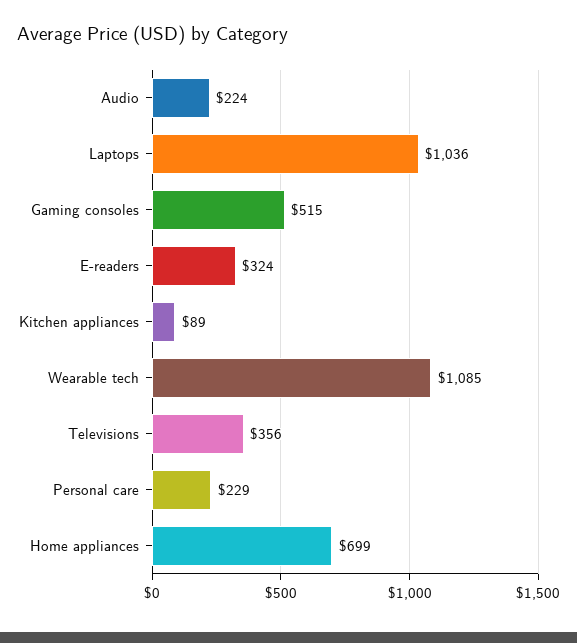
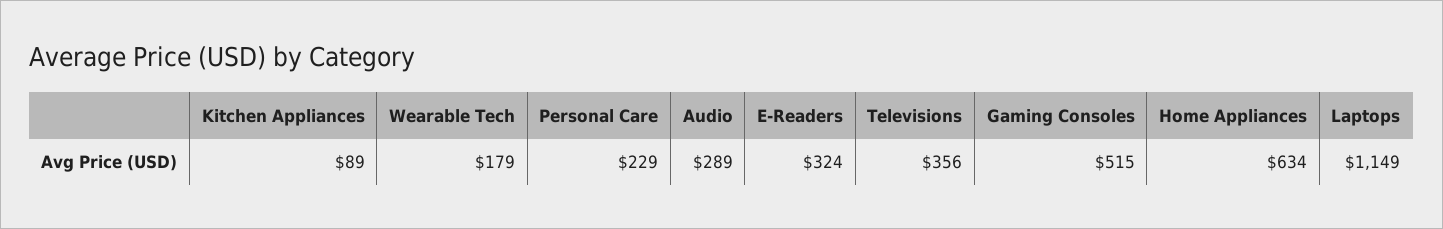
Audio: 224 -> 289
Laptops: 1036 -> 1149
Wearable tech: 1085 -> 179
Home appliances: 699 -> 634

